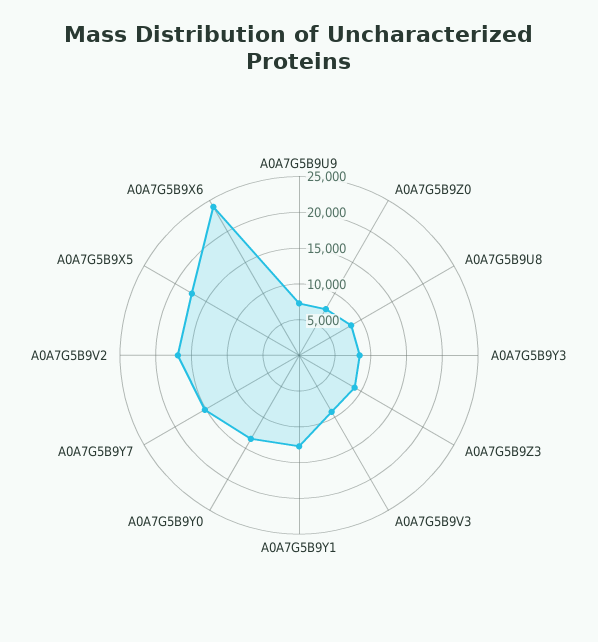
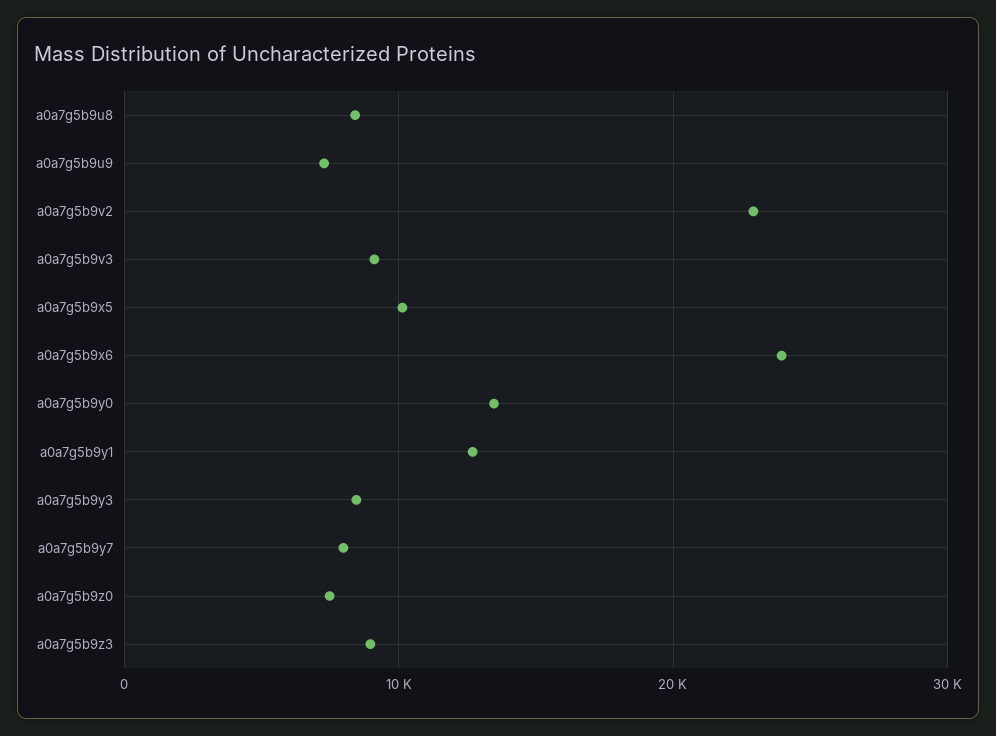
A0A7G5B9Y7: 15000 -> 8000
A0A7G5B9V2: 17500 -> 23000
A0A7G5B9X5: 17500 -> 10000

